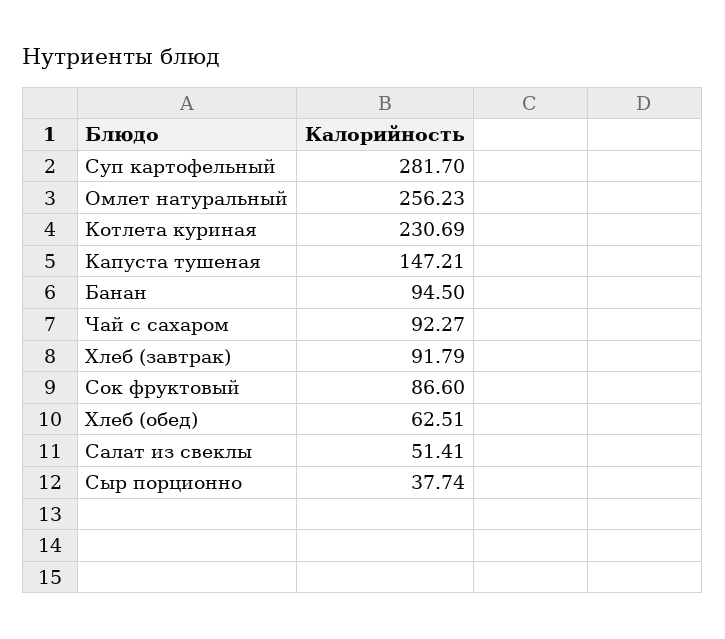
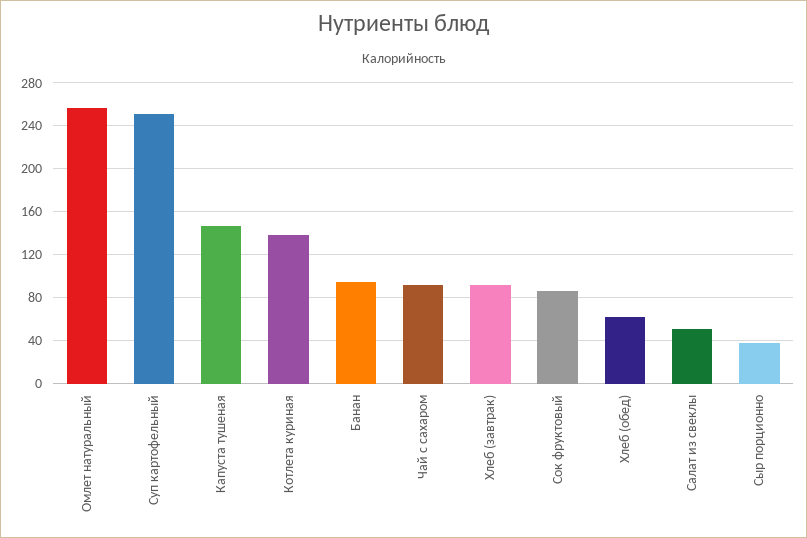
Суп картофельный: 281.7 -> 250
Котлета куриная: 230.69 -> 140

